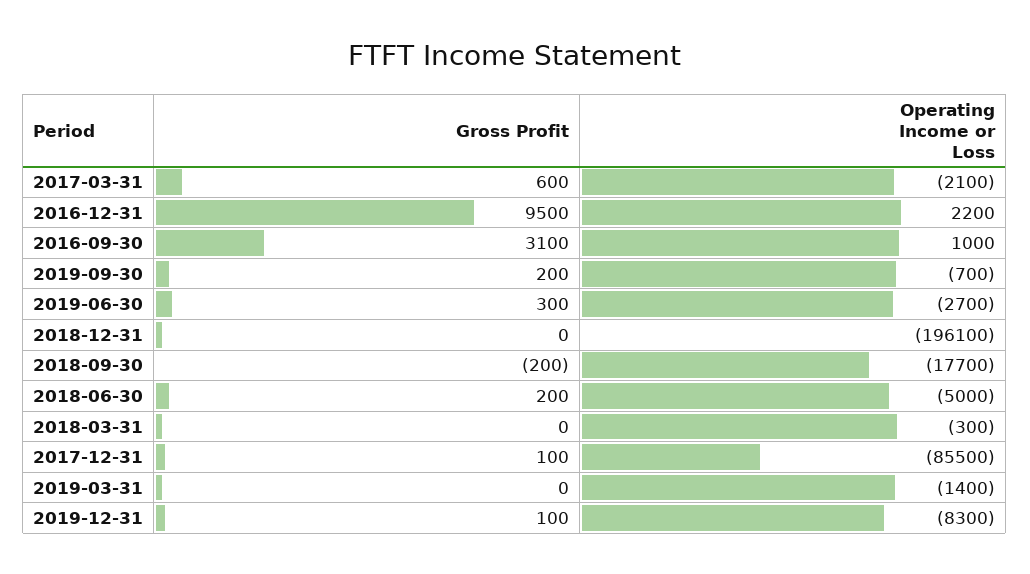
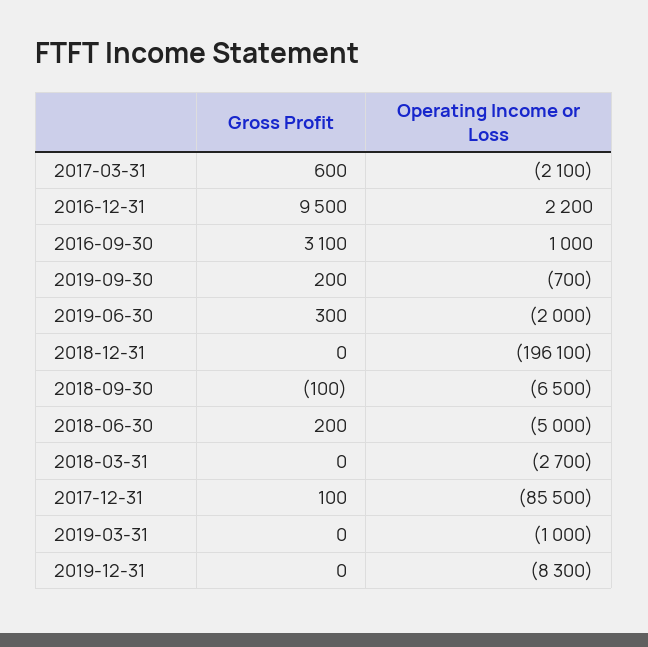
Operating Income or Loss, 2019-06-30: -2700 -> -2000
Gross Profit, 2018-09-30: -200 -> -100
Operating Income or Loss, 2018-09-30: -17700 -> -6500
Operating Income or Loss, 2018-03-31: -300 -> -2700
Operating Income or Loss, 2019-03-31: -1400 -> -1000
Gross Profit, 2019-12-31: 100 -> 0

